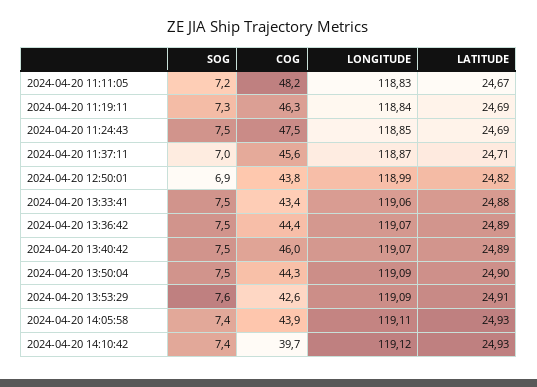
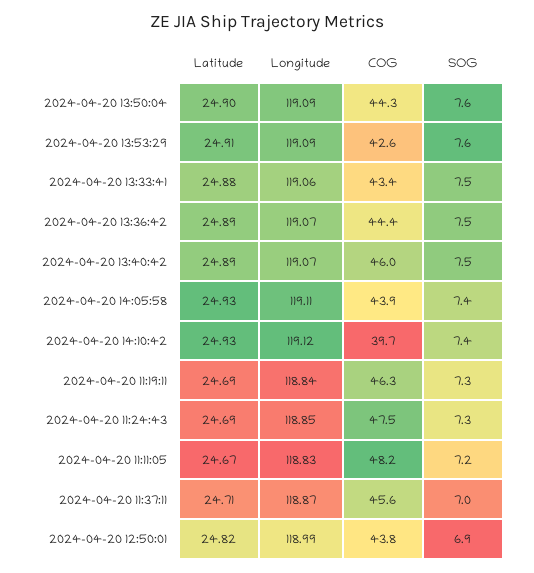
SOG, 2024-04-20 11:24:43: 7.5 -> 7.3
SOG, 2024-04-20 13:50:04: 7.5 -> 7.6

